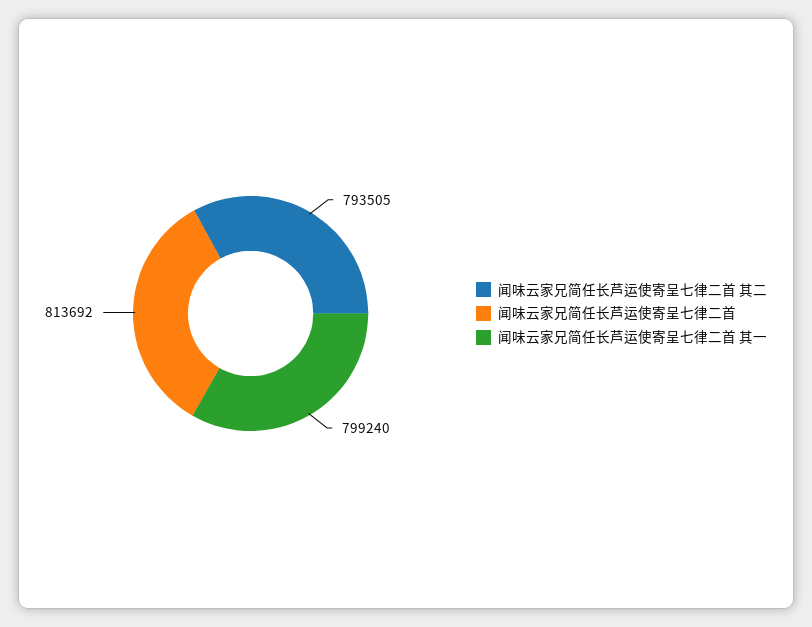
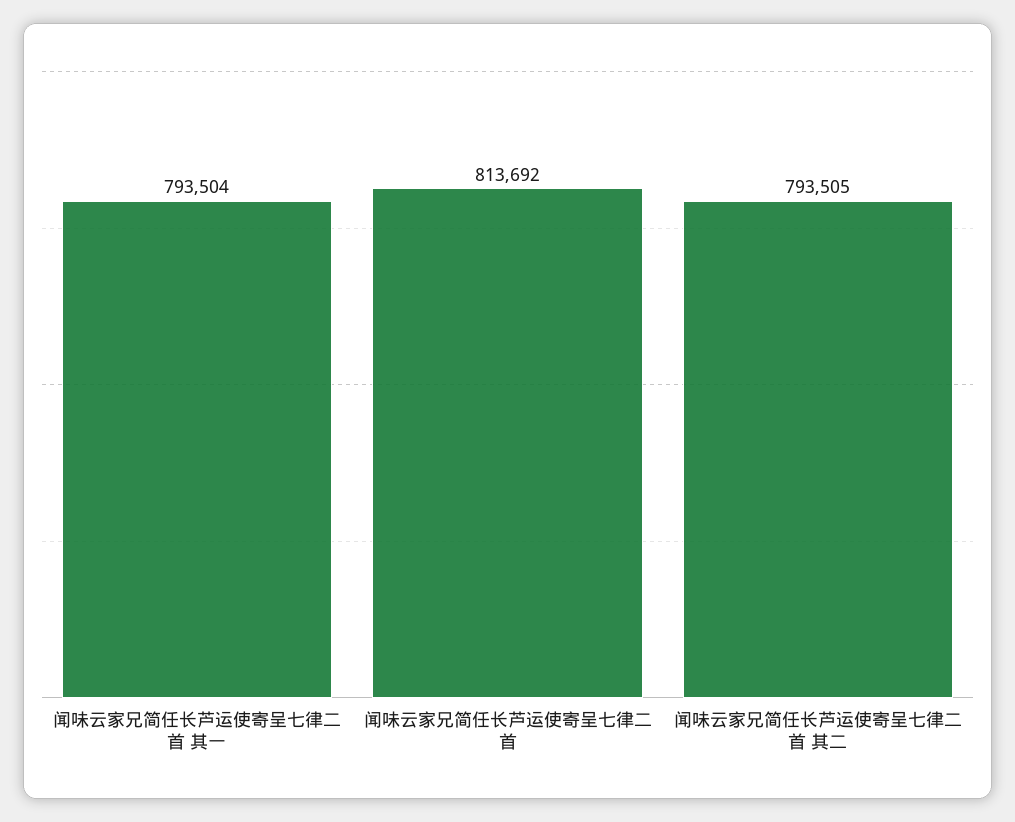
闻味云家兄简任长芦运使寄呈七律二首 其一: 799240 -> 793504

